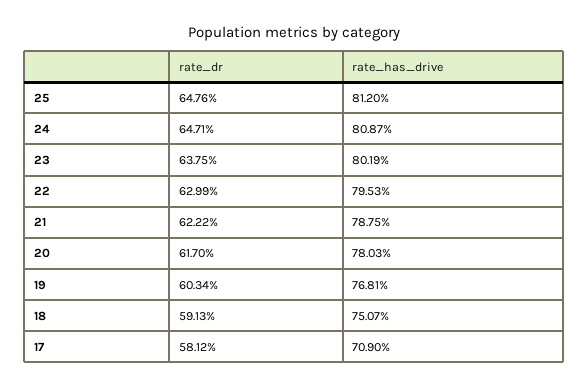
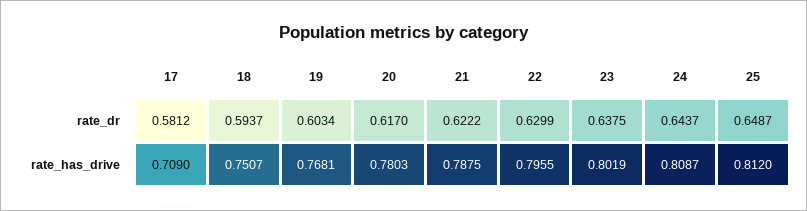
rate_dr, 25: 0.6476 -> 0.6487
rate_dr, 24: 0.6471 -> 0.6437
rate_has_drive, 22: 0.7953 -> 0.7955
rate_dr, 18: 0.5913 -> 0.5937

